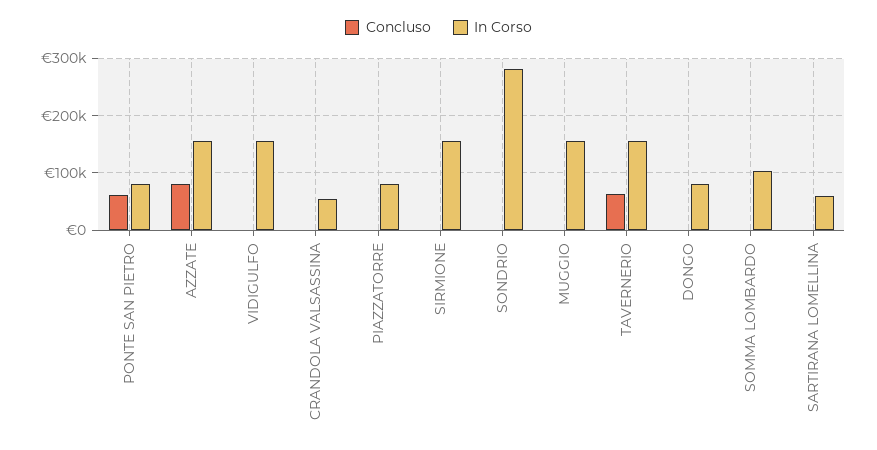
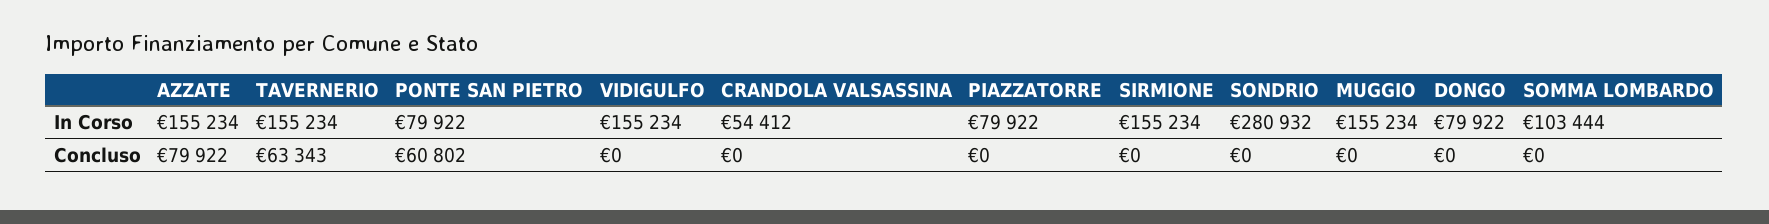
Concluso, SARTIRANA LOMELLINA: 0 -> none
In Corso, SARTIRANA LOMELLINA: 60000 -> none

